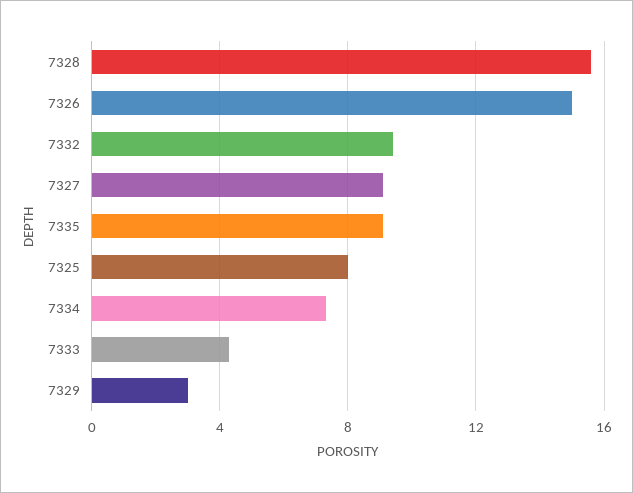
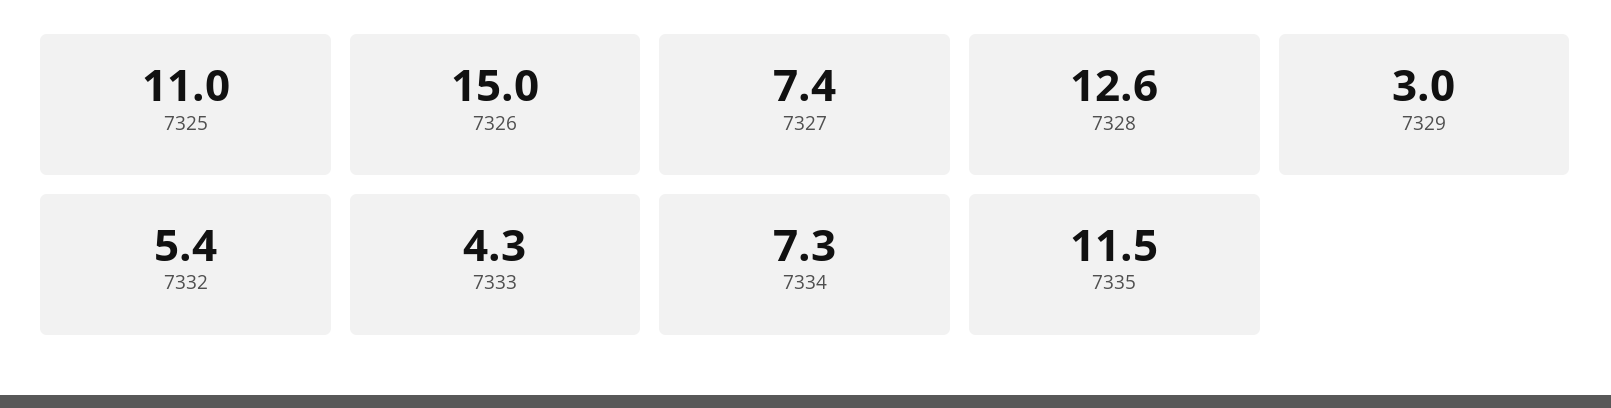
7328: 15.5 -> 12.6
7332: 9.5 -> 5.4
7327: 9 -> 7.4
7335: 9 -> 11.5
7325: 8 -> 11

